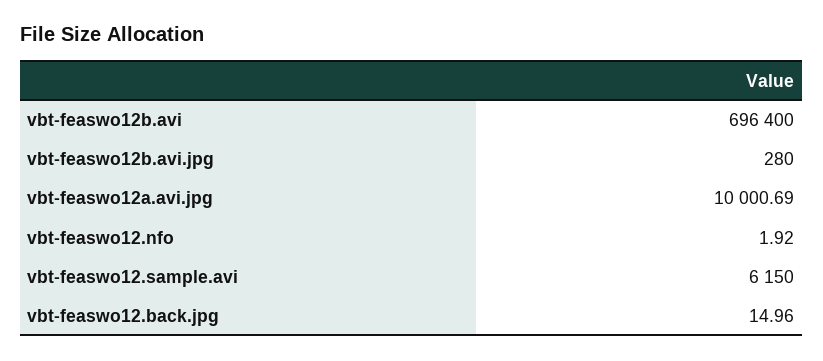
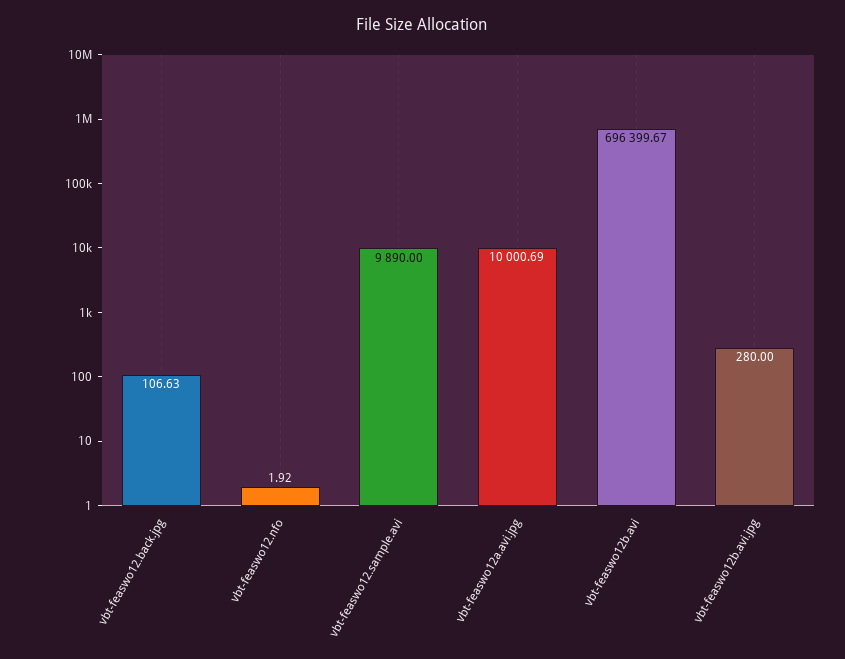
vbt-feaswo12b.avi: 696400 -> 696399.67
vbt-feaswo12.sample.avi: 6150 -> 9890
vbt-feaswo12.back.jpg: 14.96 -> 106.63

